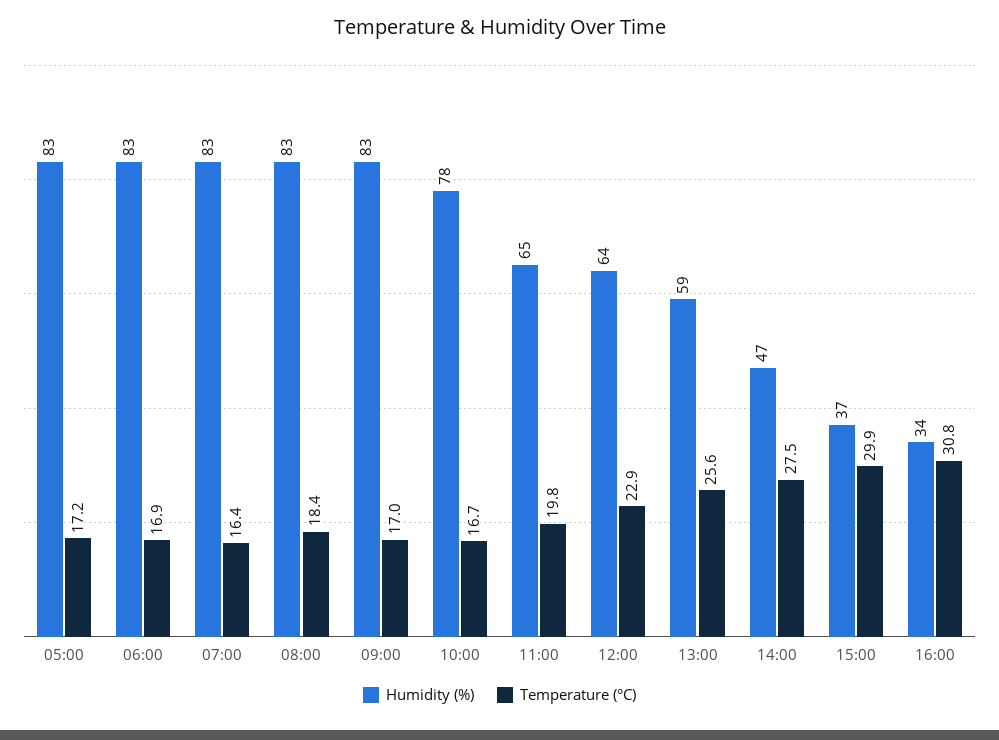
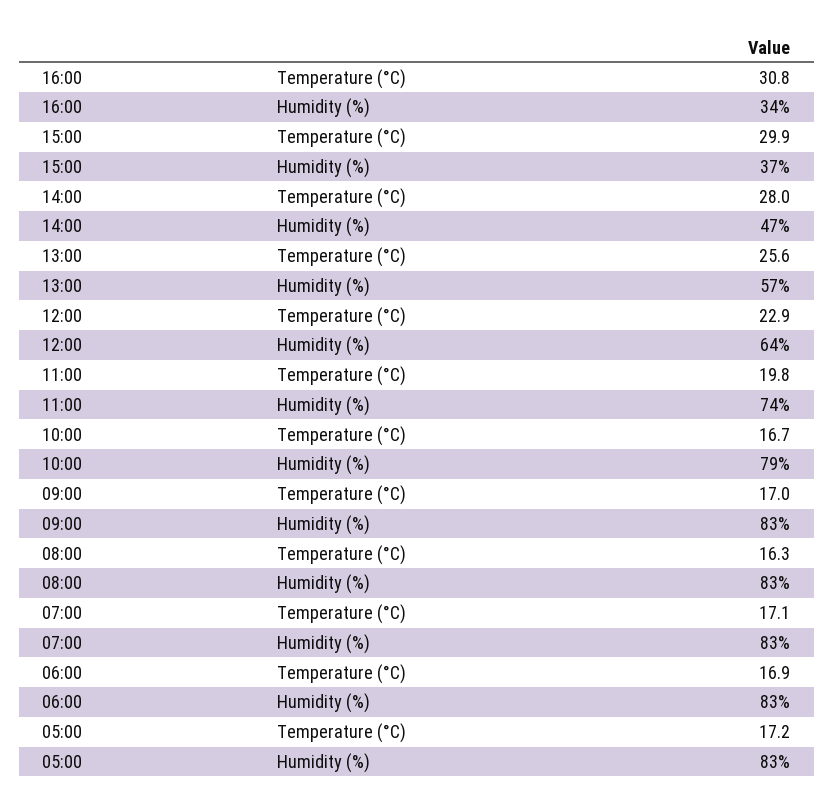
Temperature (°C), 07:00: 16.4 -> 17.1
Temperature (°C), 08:00: 18.4 -> 16.3
Humidity (%), 10:00: 78 -> 79
Humidity (%), 11:00: 65 -> 74
Humidity (%), 13:00: 59 -> 57
Temperature (°C), 14:00: 27.5 -> 28

